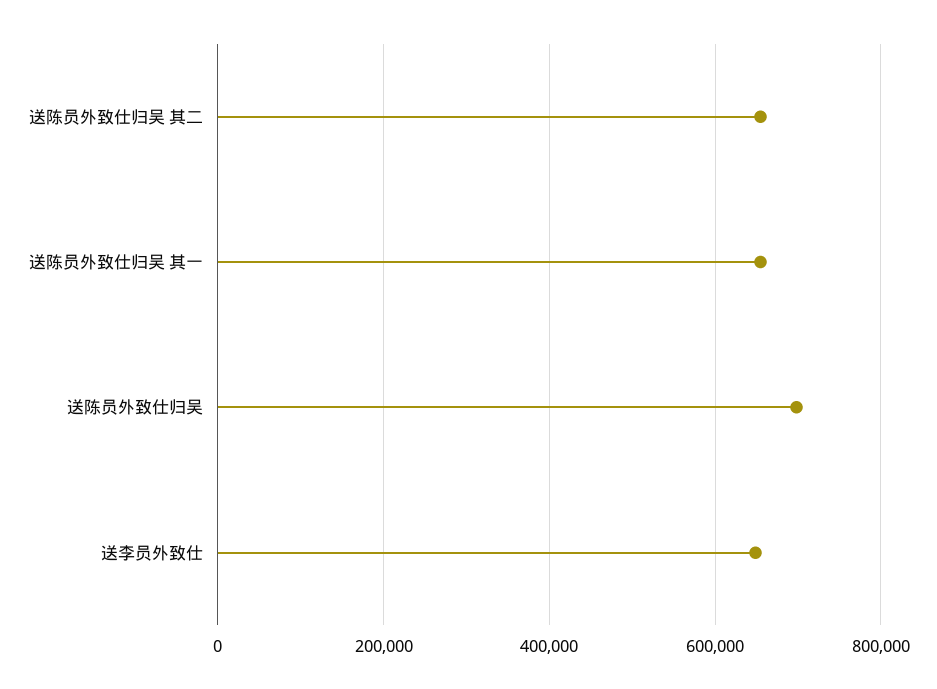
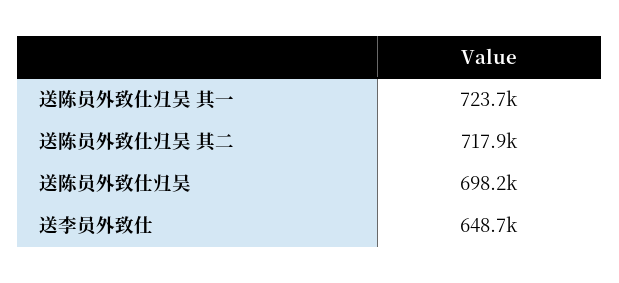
送陈员外致仕归吴 其二: 660000 -> 717900
送陈员外致仕归吴 其一: 660000 -> 723700

